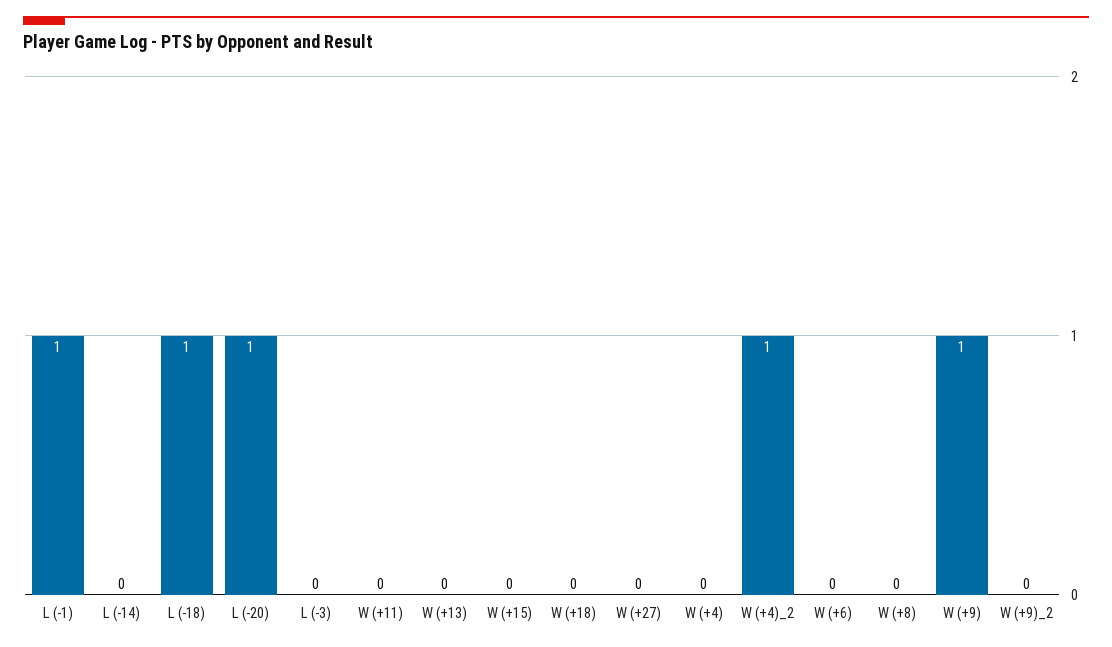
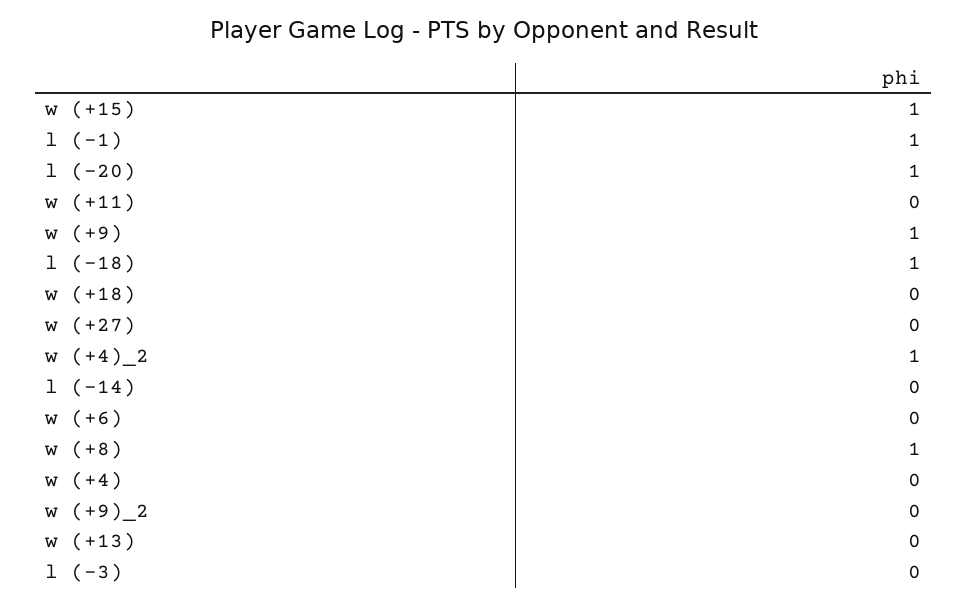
W (+15): 0 -> 1
W (+8): 0 -> 1

